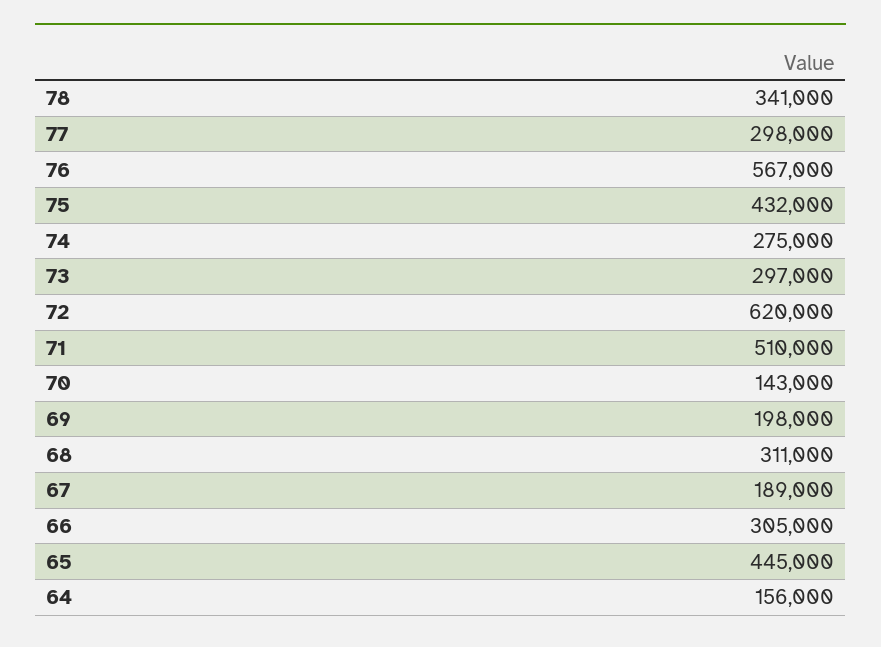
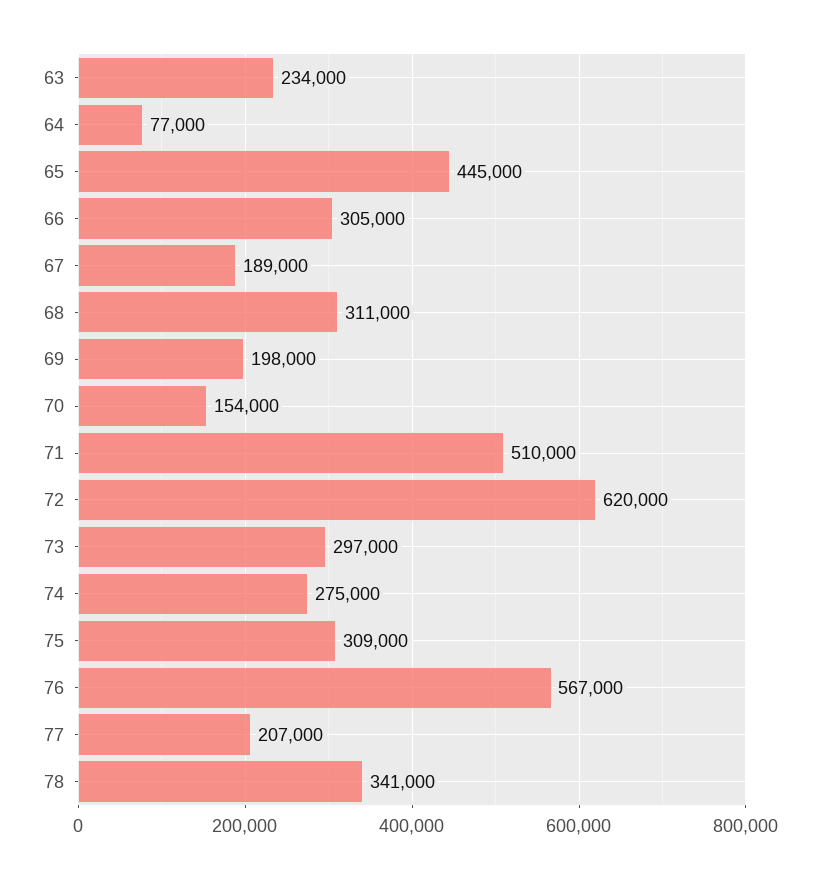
77: 298000 -> 207000
75: 432000 -> 309000
70: 143000 -> 154000
64: 156000 -> 77000
63: none -> 234000

